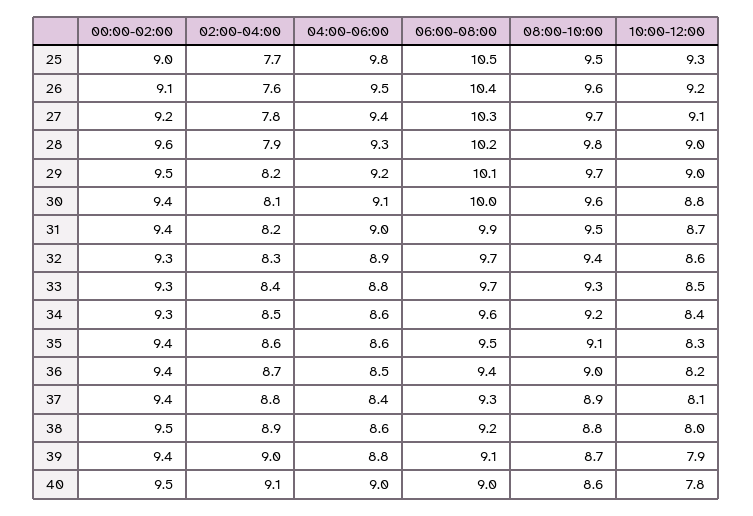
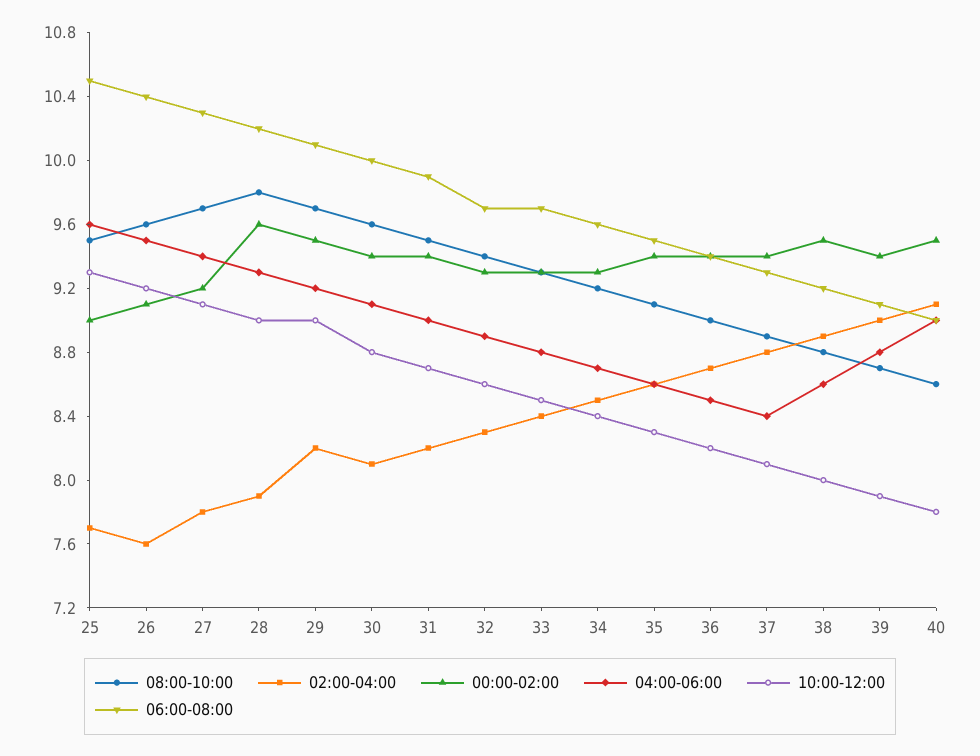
04:00-06:00, 25: 9.8 -> 9.6
04:00-06:00, 34: 8.6 -> 8.7

